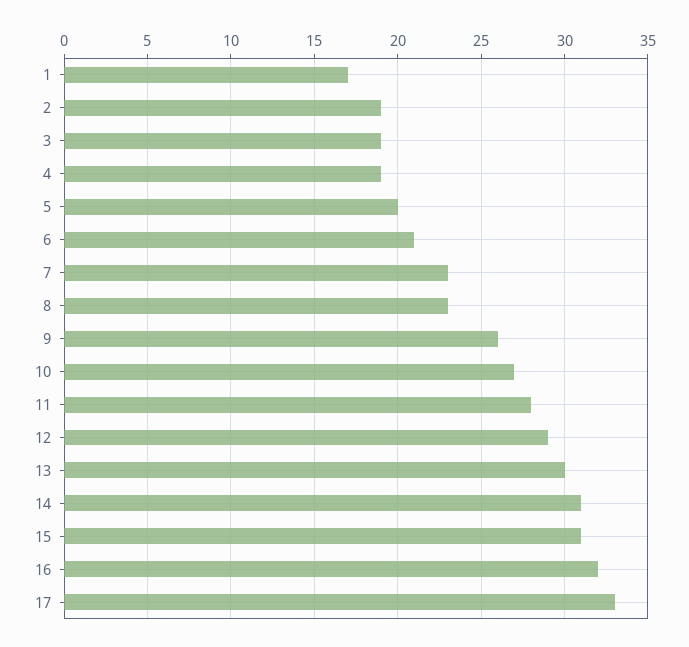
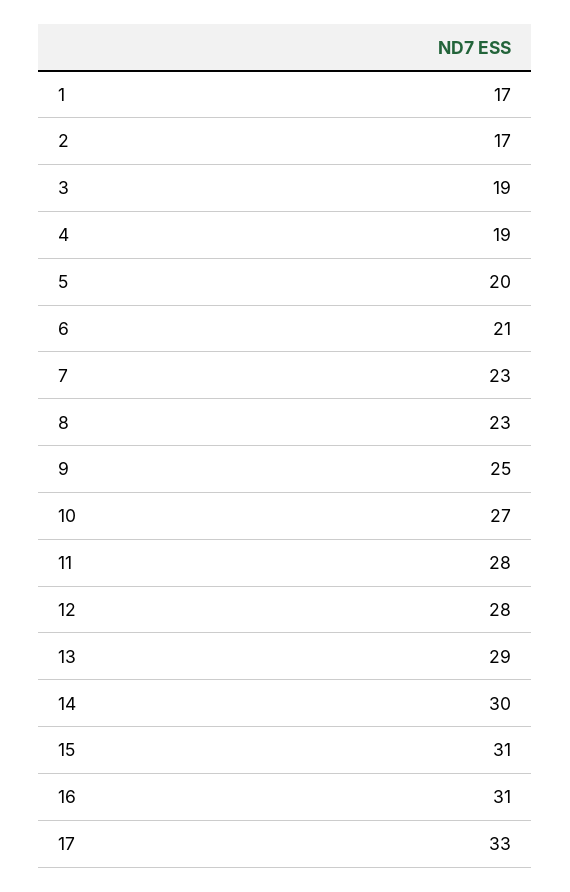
2: 19 -> 17
9: 26 -> 25
12: 29 -> 28
13: 30 -> 29
14: 31 -> 30
16: 32 -> 31

